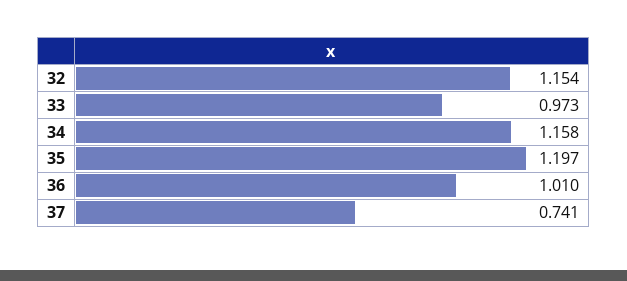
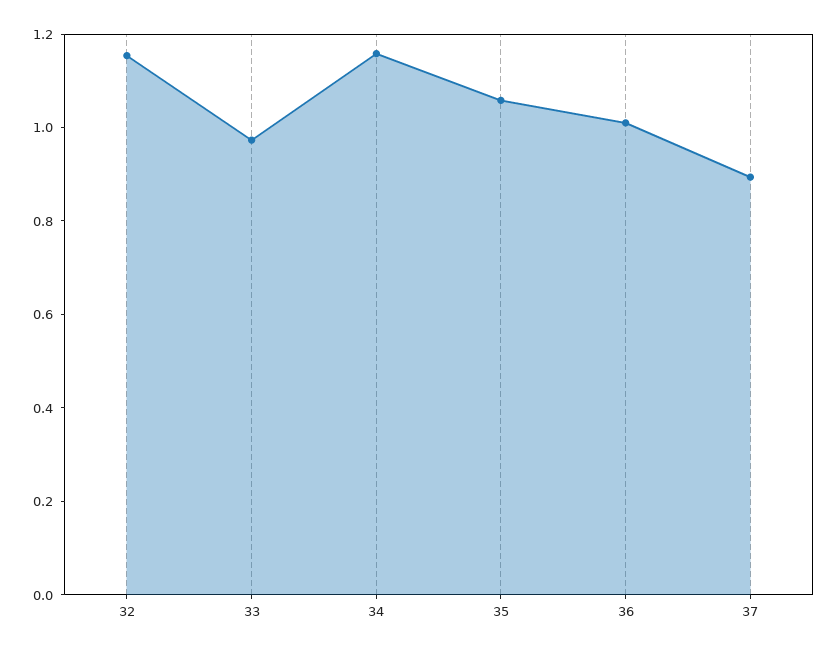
35: 1.197 -> 1.05
37: 0.741 -> 0.9

